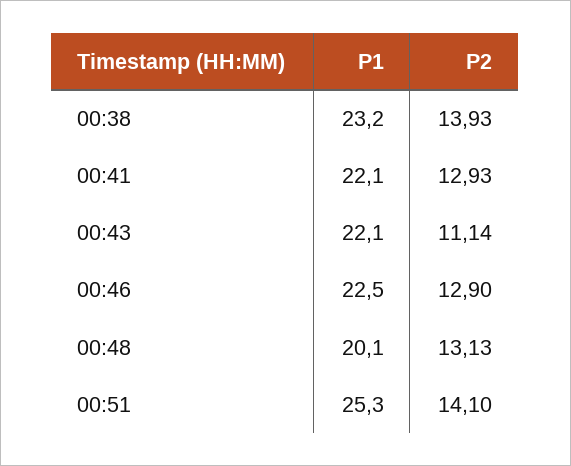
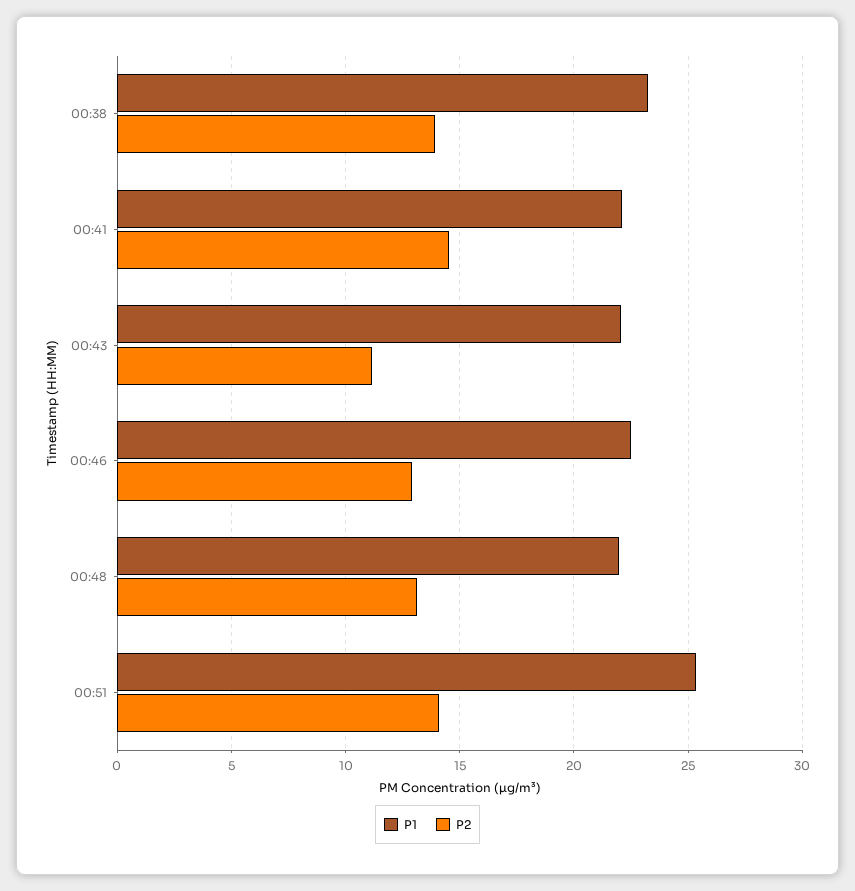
P2, 00:41: 12.93 -> 14.5
P1, 00:48: 20.1 -> 22

